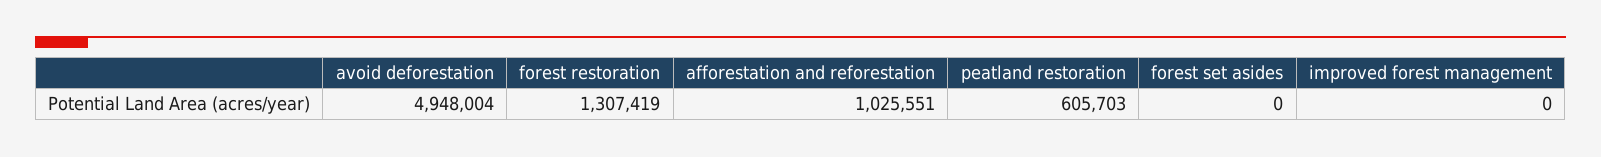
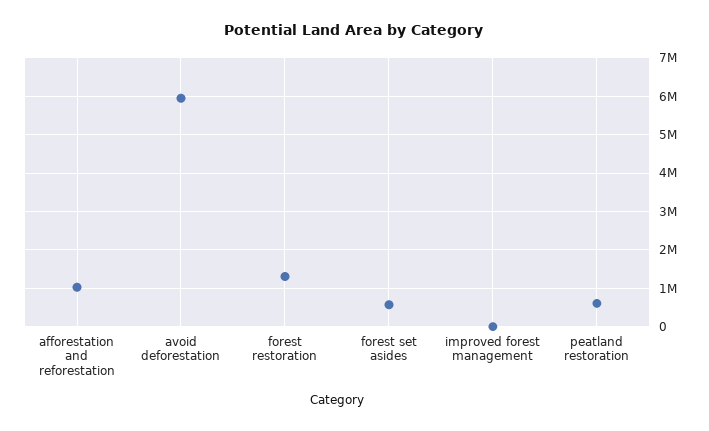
avoid deforestation: 4948004 -> 6000000
forest set asides: 0 -> 600000

